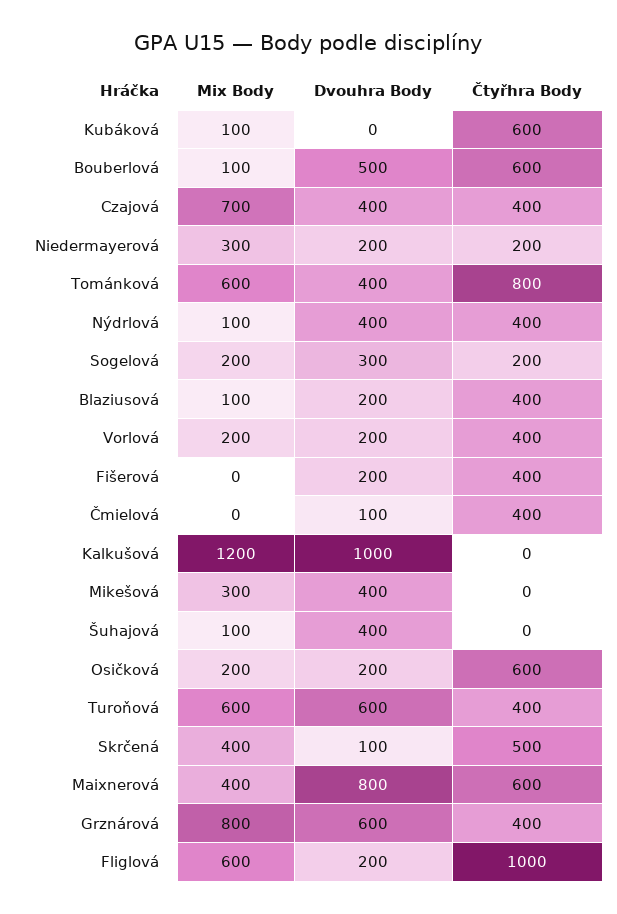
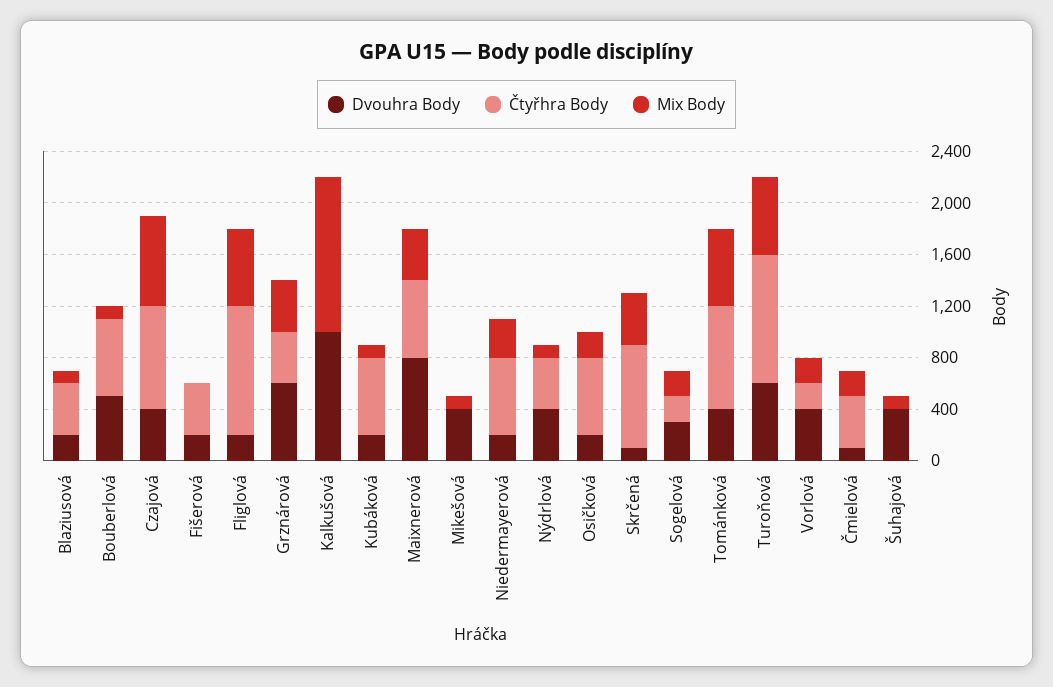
Dvouhra Body, Kubáková: 0 -> 200
Čtyřhra Body, Czajová: 400 -> 800
Čtyřhra Body, Niedermayerová: 200 -> 600
Dvouhra Body, Vorlová: 200 -> 400
Čtyřhra Body, Vorlová: 400 -> 200
Mix Body, Čmielová: 0 -> 200
Mix Body, Mikešová: 300 -> 100
Čtyřhra Body, Turoňová: 400 -> 1000
Čtyřhra Body, Skrčená: 500 -> 800
Mix Body, Grznárová: 800 -> 400

